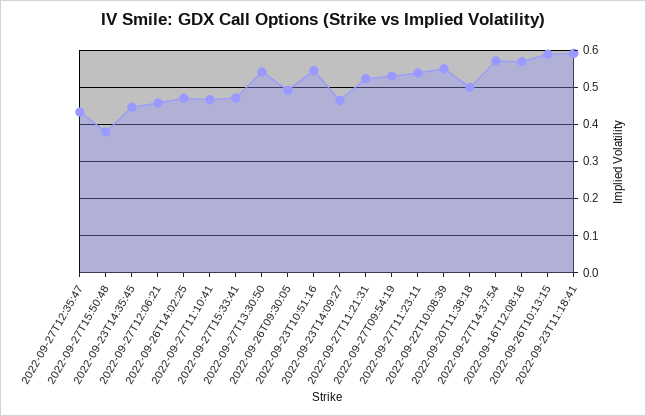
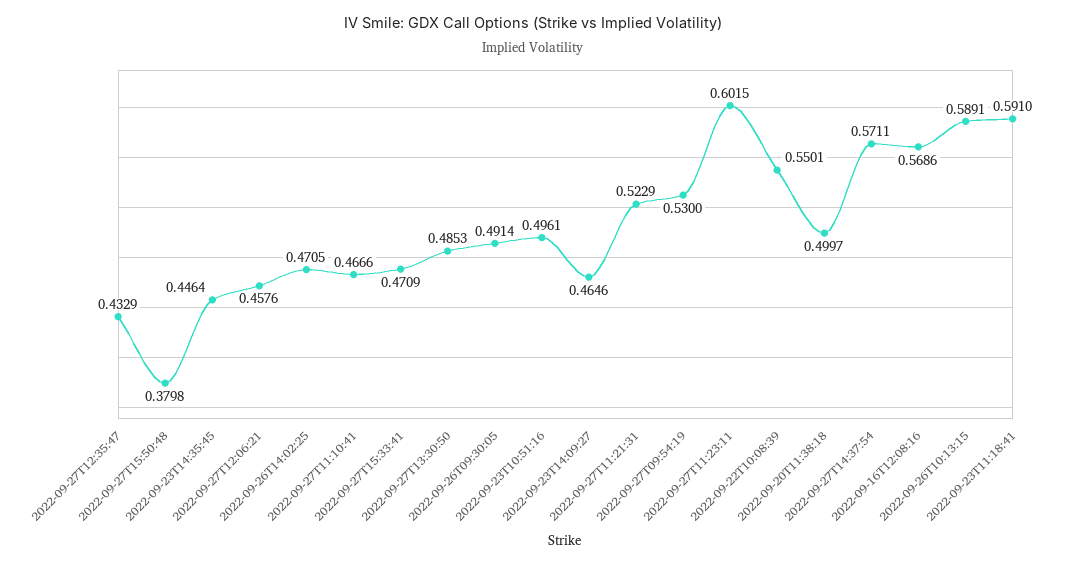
2022-09-27T13:30:50: 0.54 -> 0.4853
2022-09-23T10:51:16: 0.54 -> 0.4961
2022-09-27T11:23:11: 0.54 -> 0.6015

